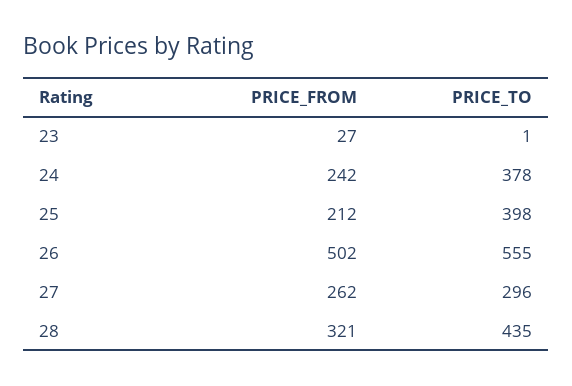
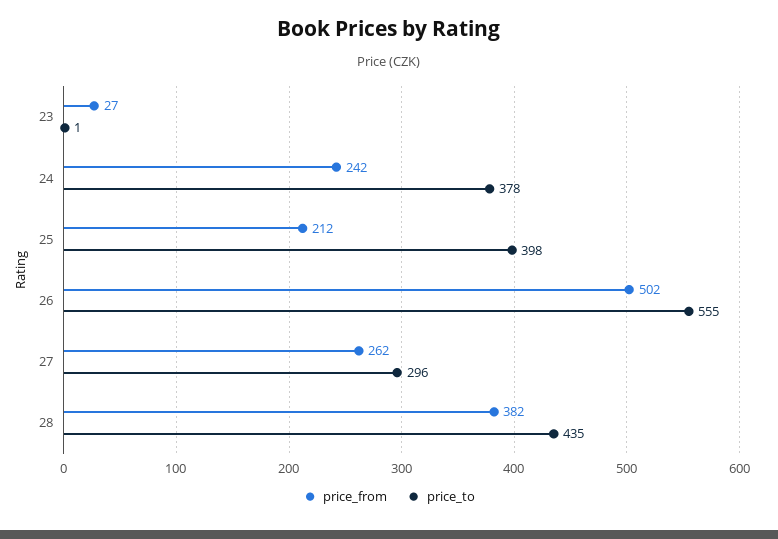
PRICE_FROM, 28: 321 -> 382

